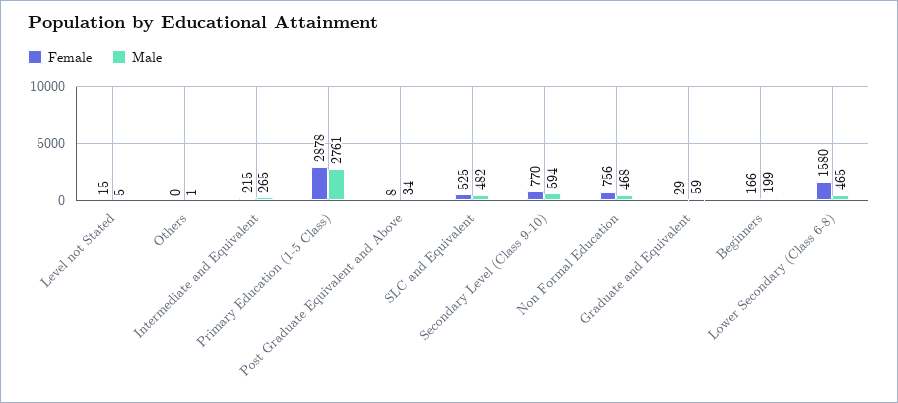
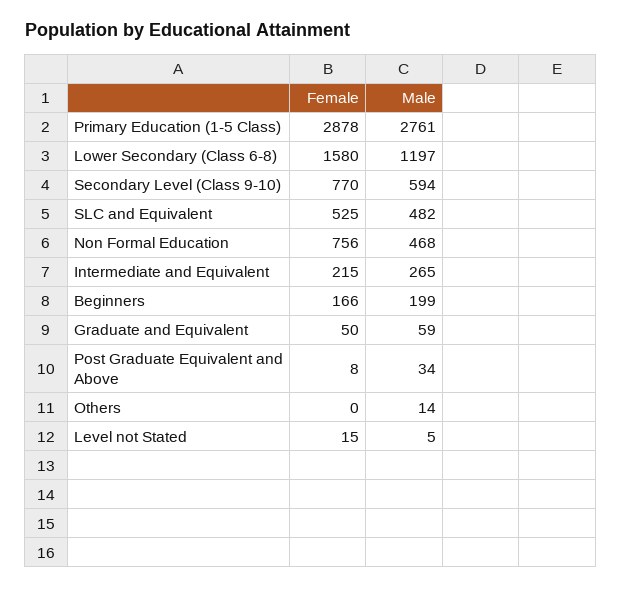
Male, Others: 1 -> 14
Female, Graduate and Equivalent: 29 -> 50
Male, Lower Secondary (Class 6-8): 465 -> 1197

